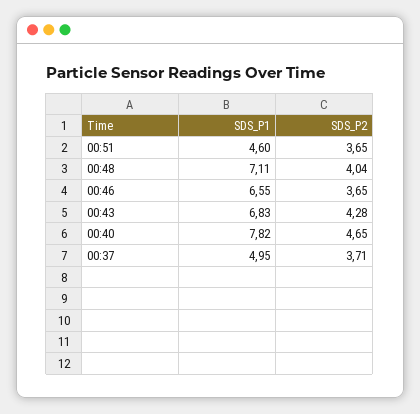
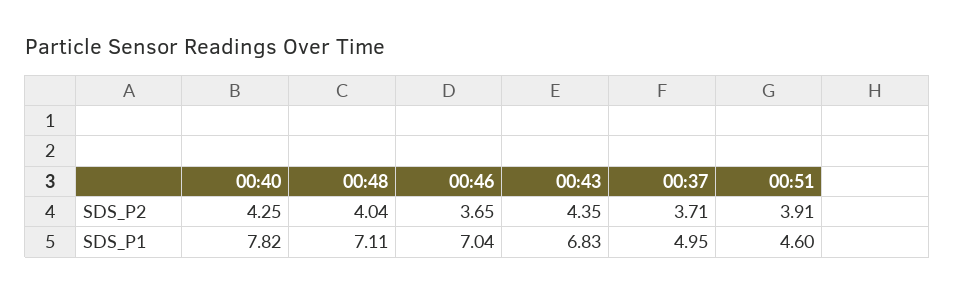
SDS_P2, 00:51: 3.65 -> 3.91
SDS_P1, 00:46: 6.55 -> 7.04
SDS_P2, 00:43: 4.28 -> 4.35
SDS_P2, 00:40: 4.65 -> 4.25

